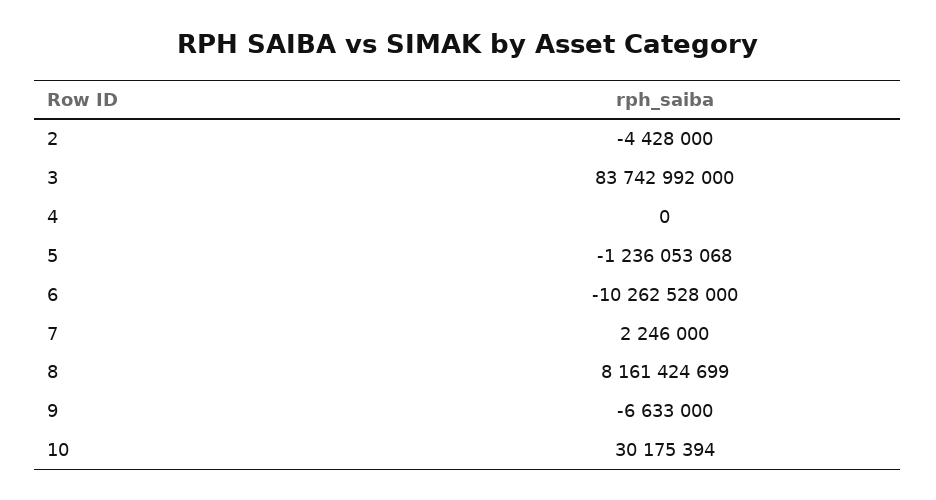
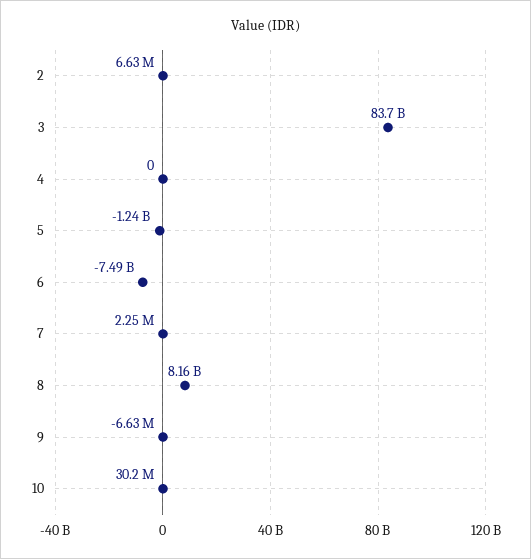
2: -4428000 -> 6630000
6: -10262528000 -> -7490000000

